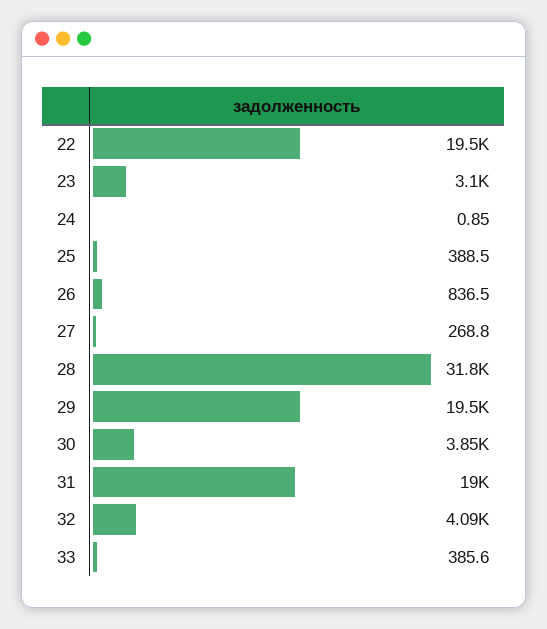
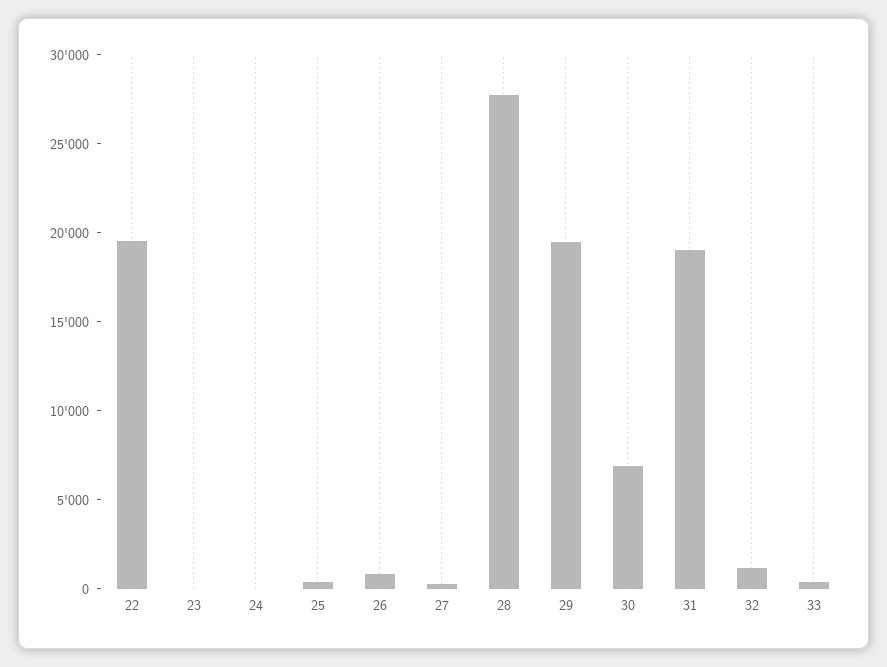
23: 3100 -> 0
28: 31800 -> 28000
30: 3850 -> 7000
32: 4090 -> 1000

